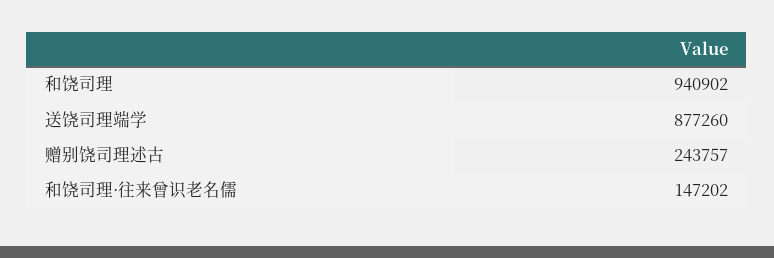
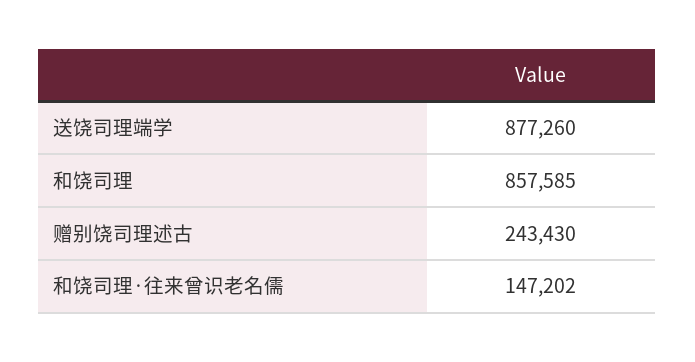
和饶司理: 940902 -> 857585
赠别饶司理述古: 243757 -> 243430

